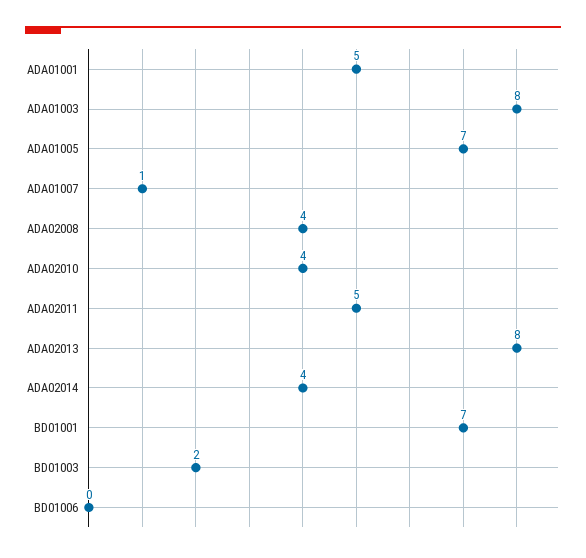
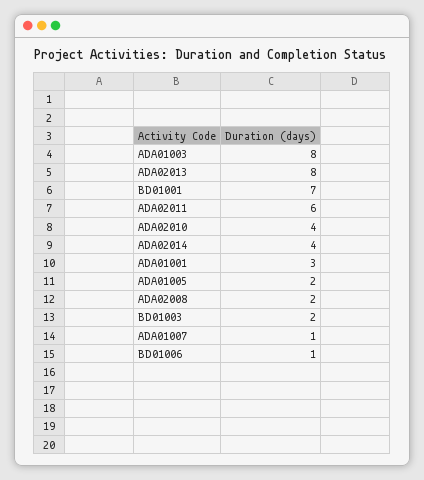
ADA01001: 5 -> 3
ADA01005: 7 -> 2
ADA02008: 4 -> 2
ADA02011: 5 -> 6
BD01006: 0 -> 1

